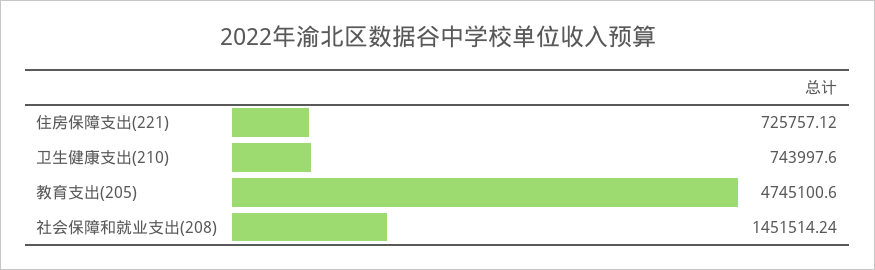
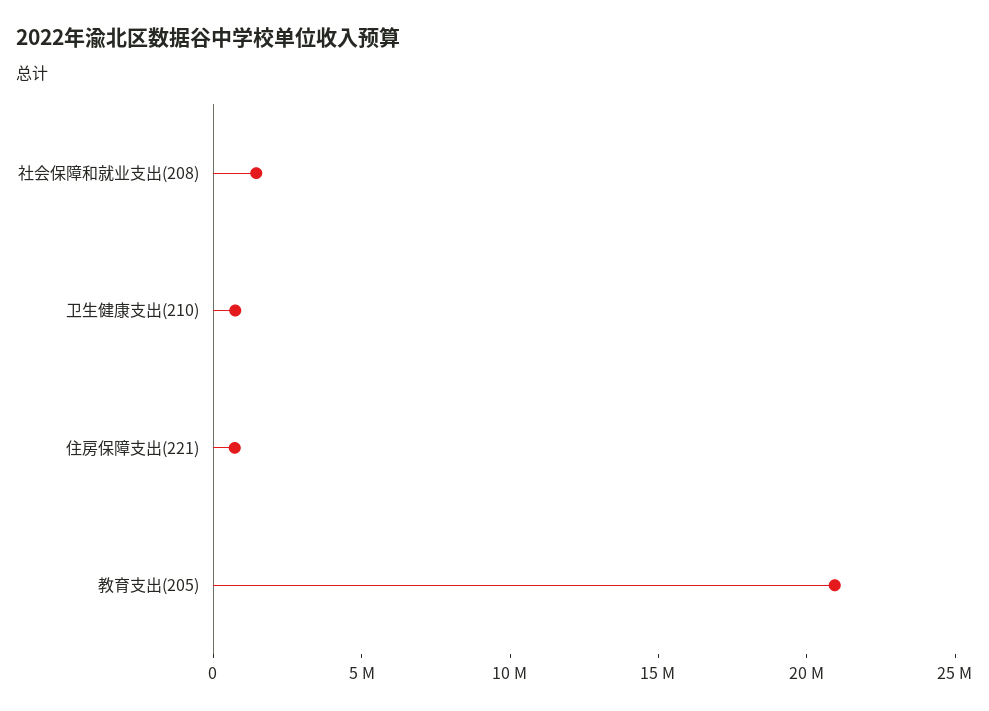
教育支出(205): 4745100.6 -> 21000000

